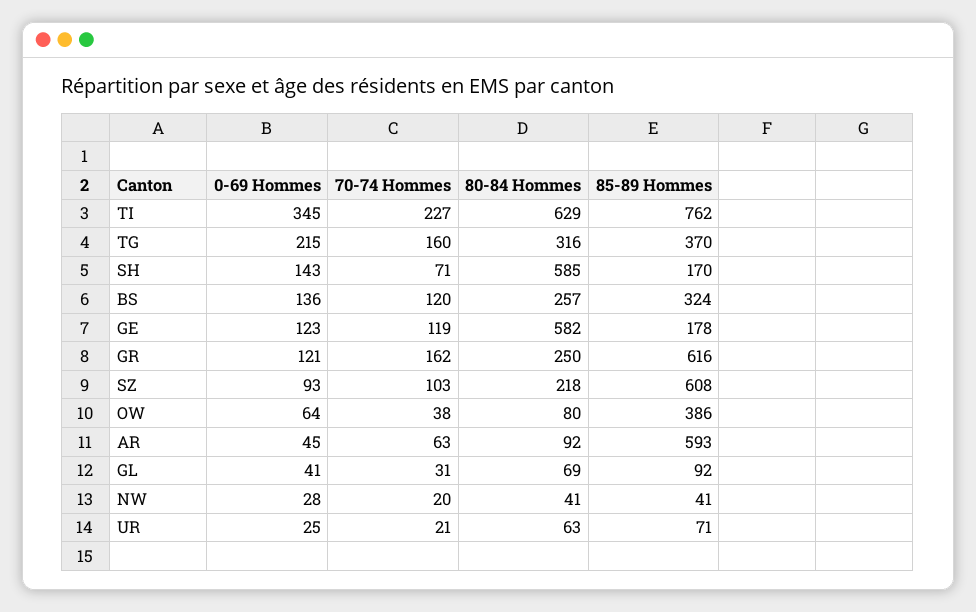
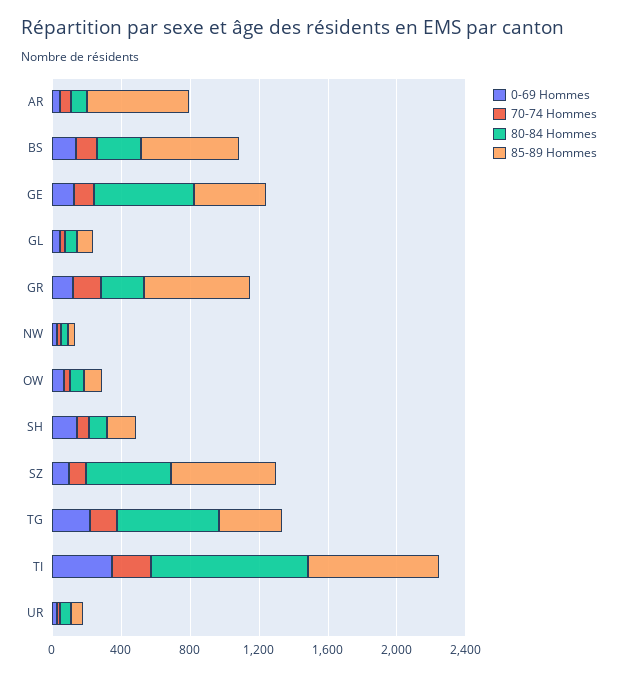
80-84 Hommes, TI: 629 -> 900
80-84 Hommes, TG: 316 -> 600
80-84 Hommes, SH: 585 -> 100
85-89 Hommes, BS: 324 -> 600
85-89 Hommes, GE: 178 -> 400
80-84 Hommes, SZ: 218 -> 500
85-89 Hommes, OW: 386 -> 100

